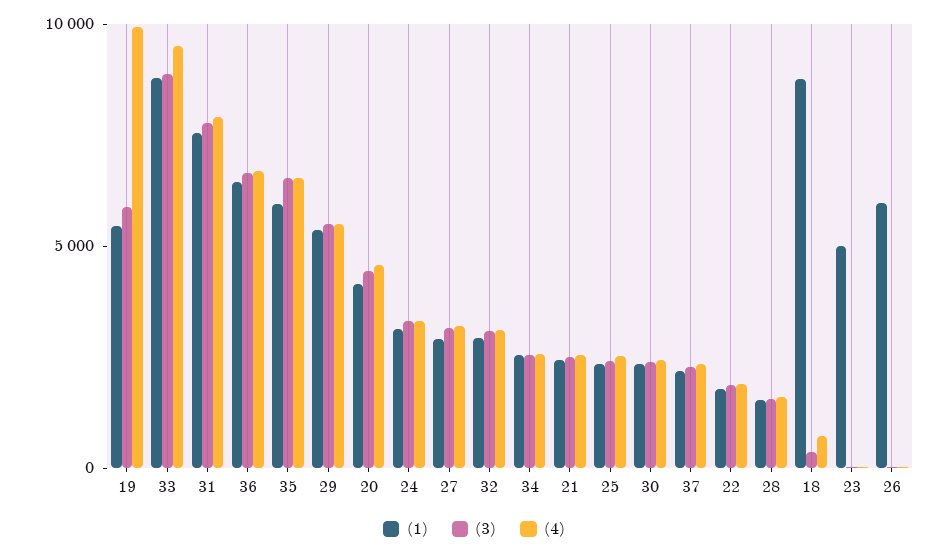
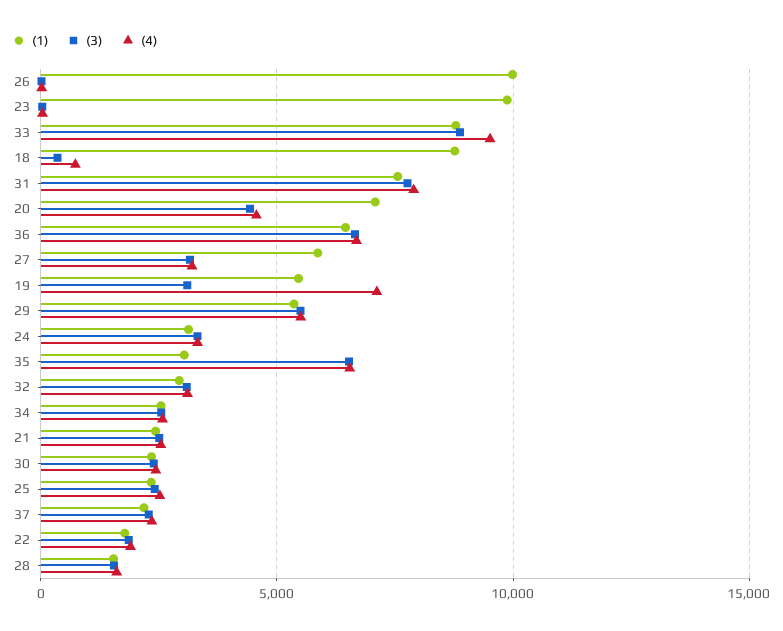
(3), 19: 6000 -> 3000
(4), 19: 10000 -> 7000
(1), 35: 6000 -> 3000
(1), 20: 4000 -> 7000
(1), 27: 3000 -> 6000
(1), 23: 5000 -> 10000
(1), 26: 6000 -> 10000

